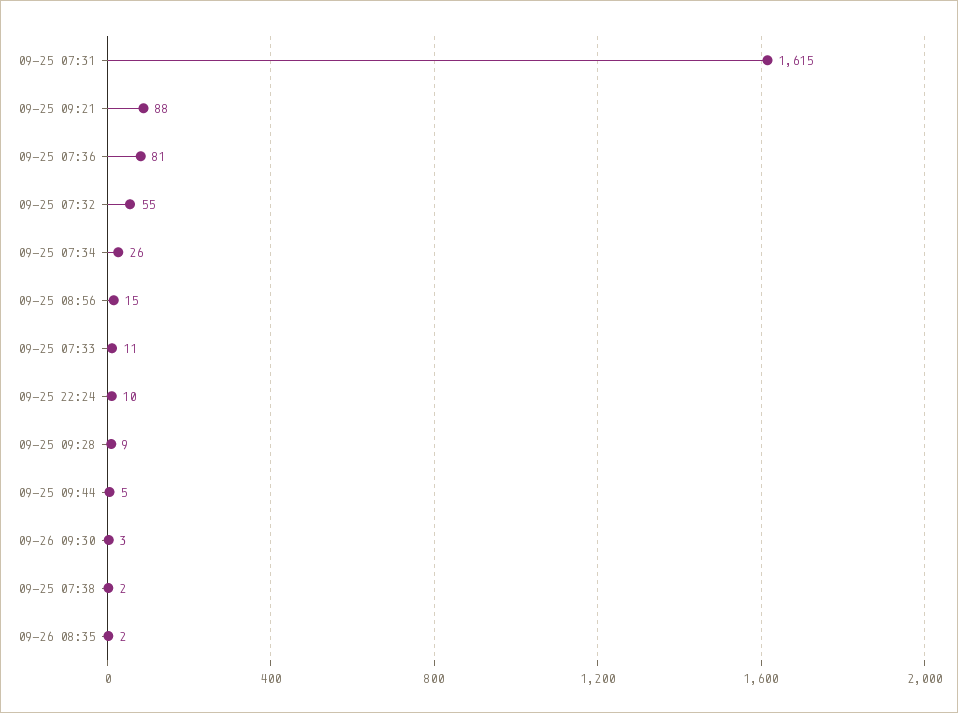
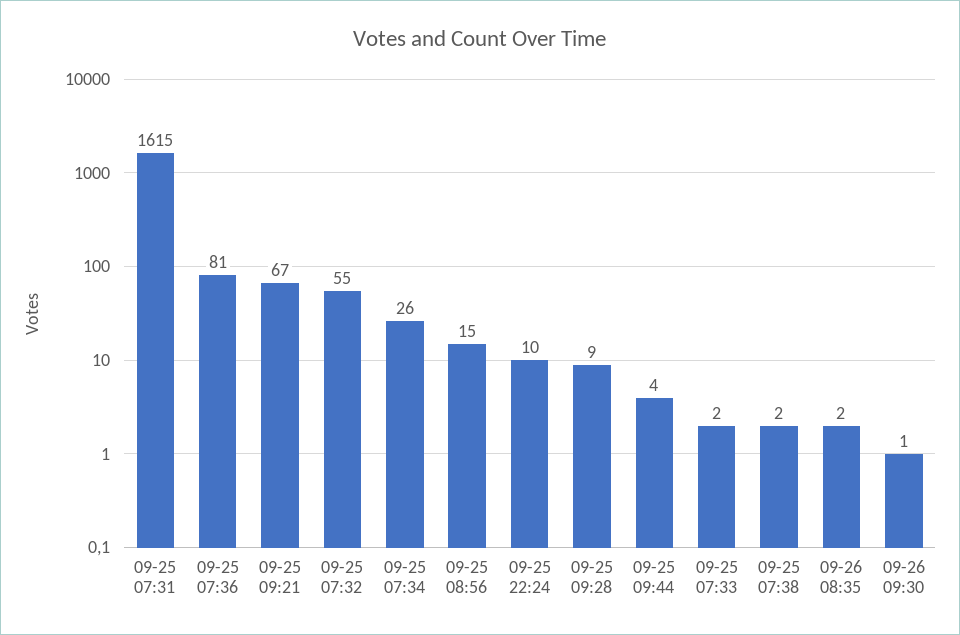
09-25 09:21: 88 -> 67
09-25 07:33: 11 -> 2
09-25 09:44: 5 -> 4
09-26 09:30: 3 -> 1

